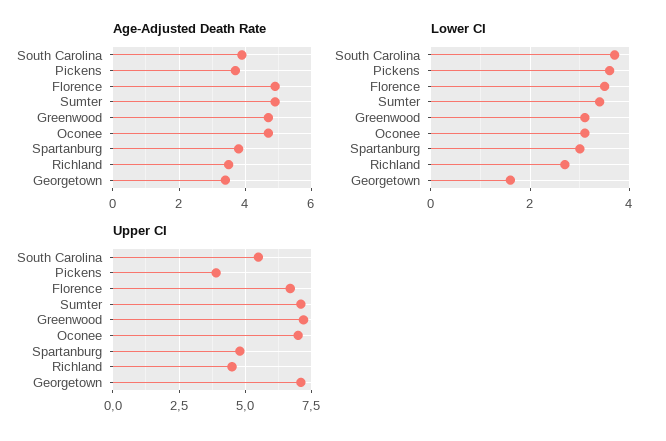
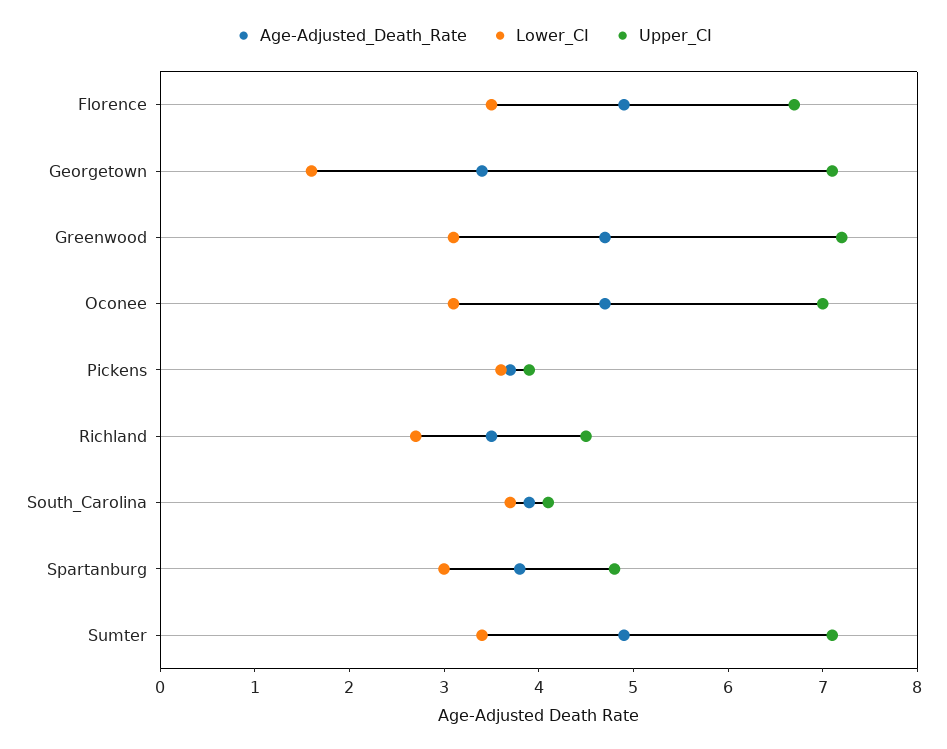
Upper CI, South Carolina: 5.5 -> 4.1

